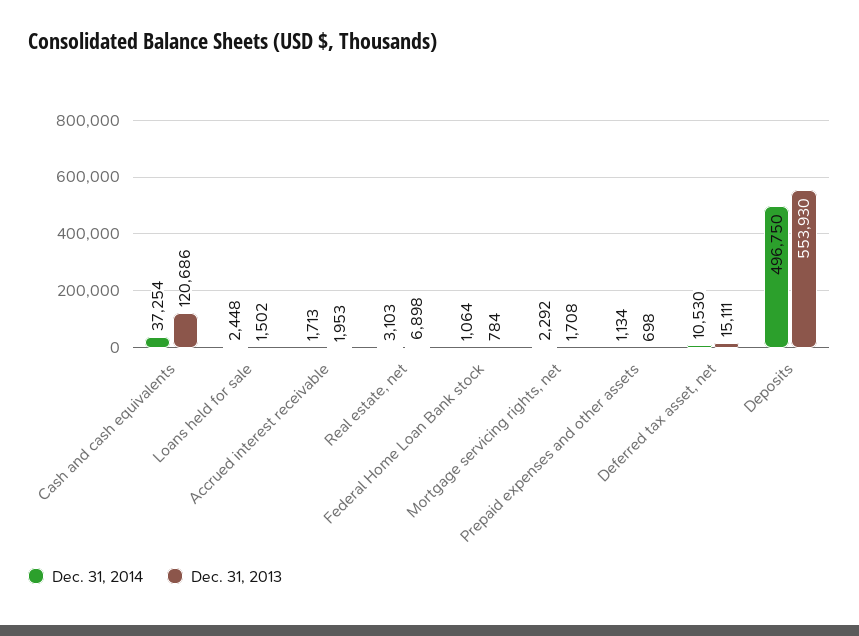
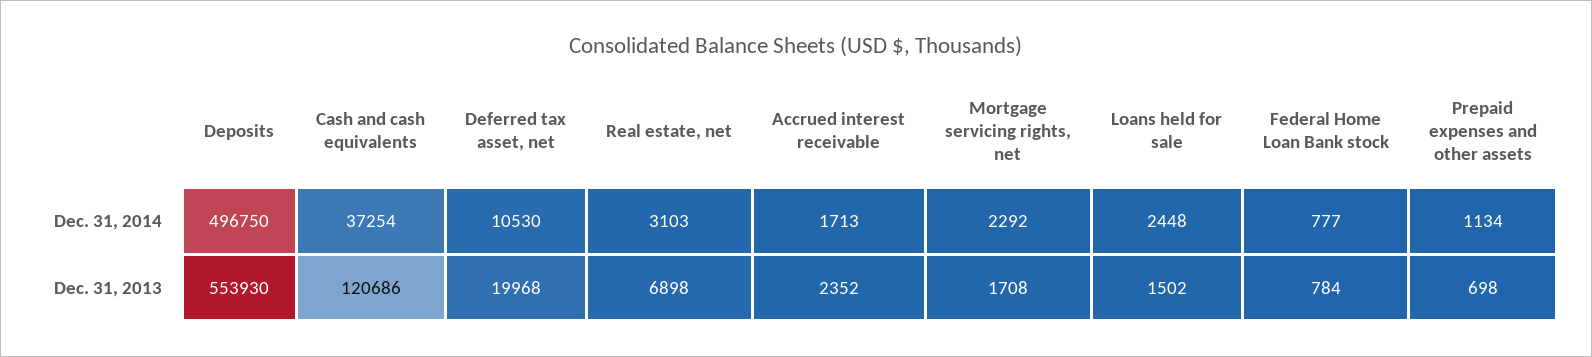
Dec. 31, 2013, Accrued interest receivable: 1953 -> 2352
Dec. 31, 2014, Federal Home Loan Bank stock: 1064 -> 777
Dec. 31, 2013, Deferred tax asset, net: 15111 -> 19968

